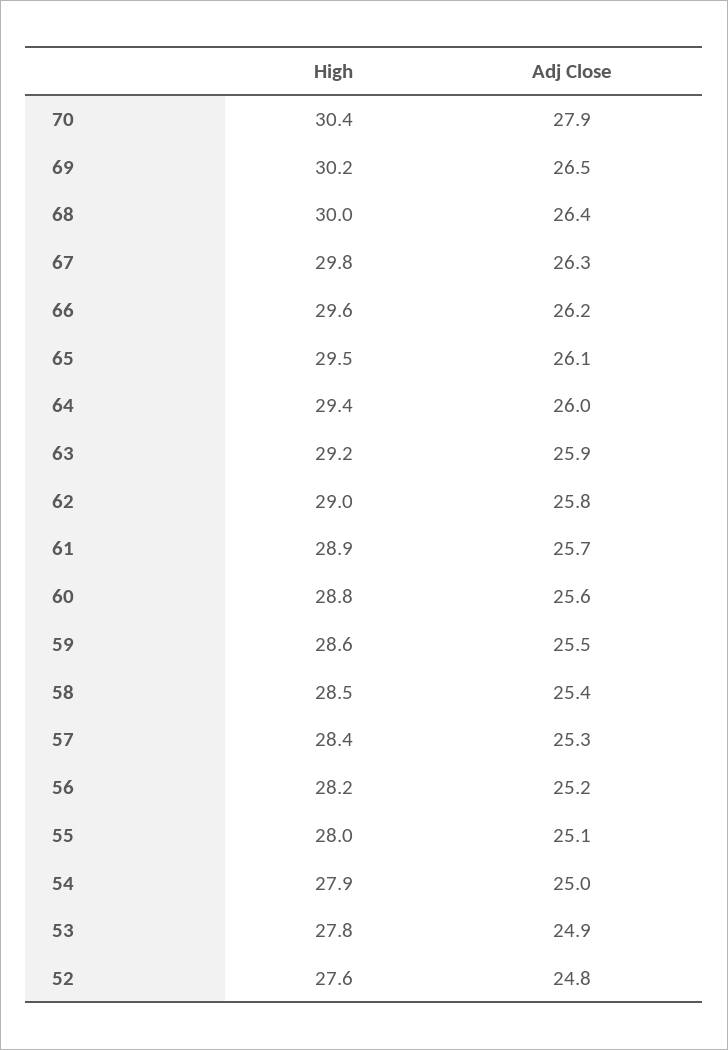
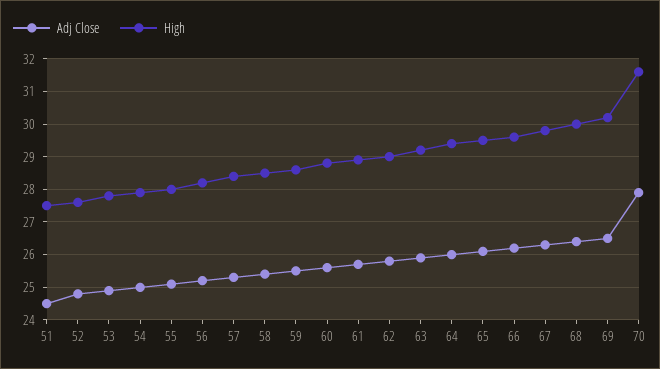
High, 70: 30.4 -> 31.5
Adj Close, 51: none -> 24.5
High, 51: none -> 27.5

